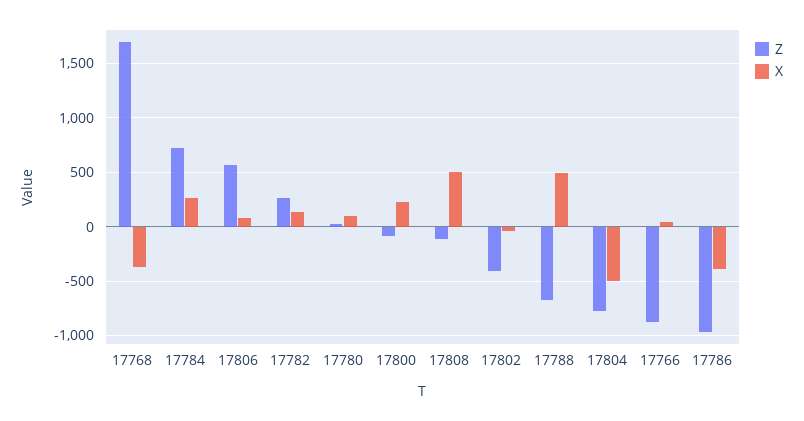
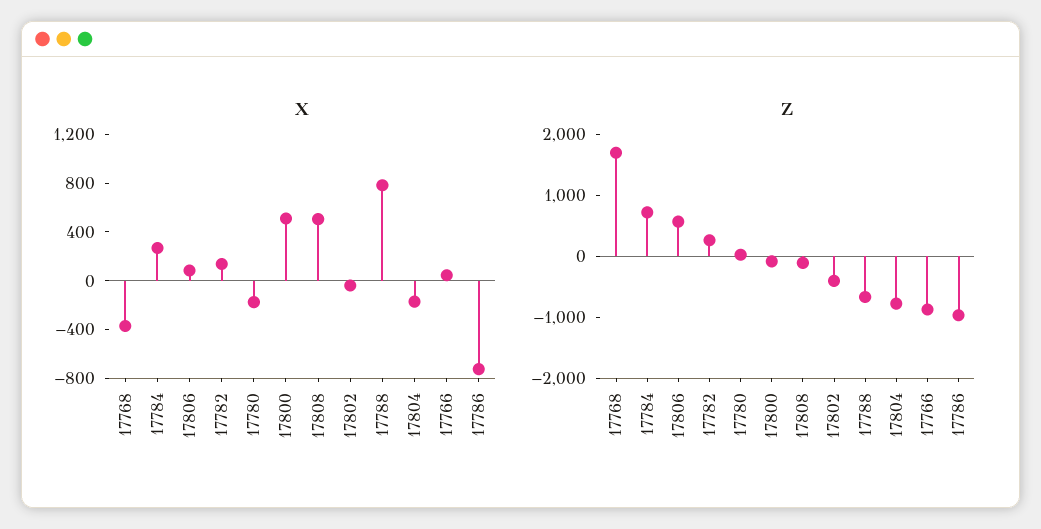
X, 17780: 100 -> -200
X, 17800: 200 -> 500
X, 17788: 500 -> 800
X, 17804: -500 -> -200
X, 17786: -400 -> -700

